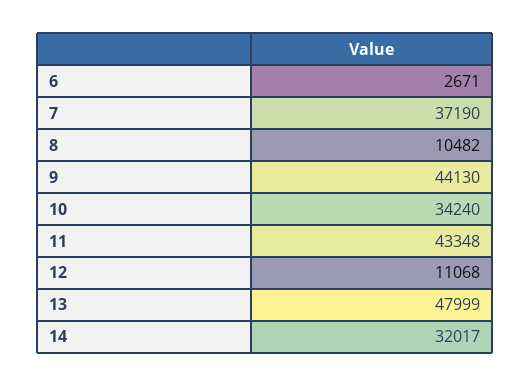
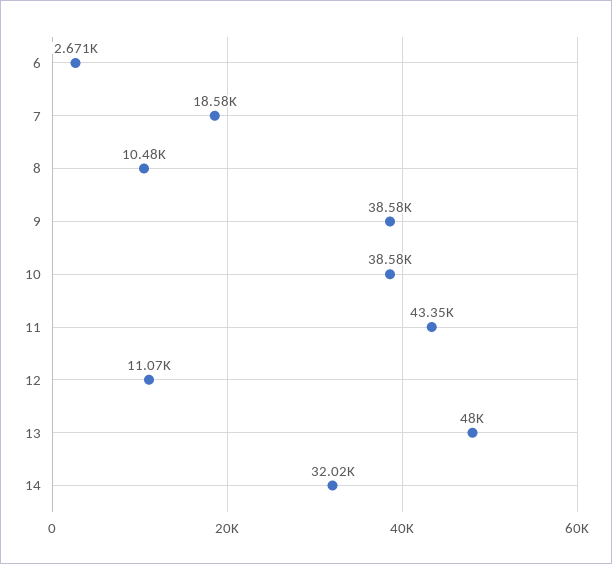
7: 37190 -> 18580
9: 44130 -> 38580
10: 34240 -> 38580

